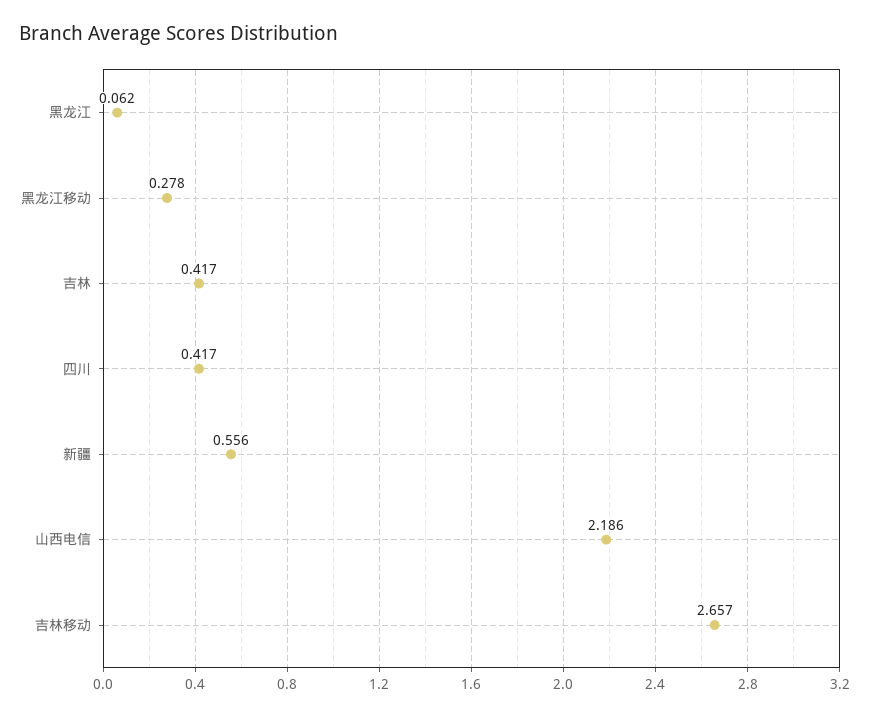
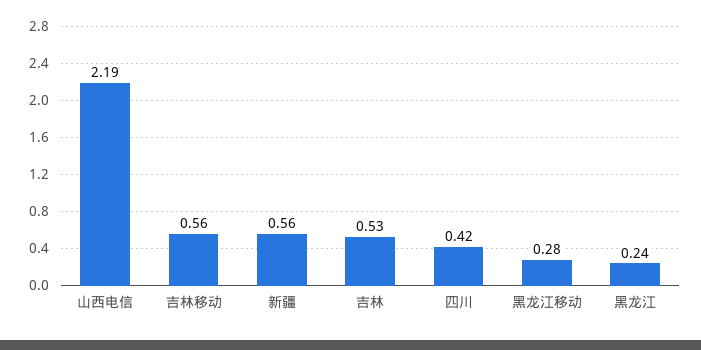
黑龙江: 0.062 -> 0.24
吉林: 0.417 -> 0.53
吉林移动: 2.657 -> 0.56

